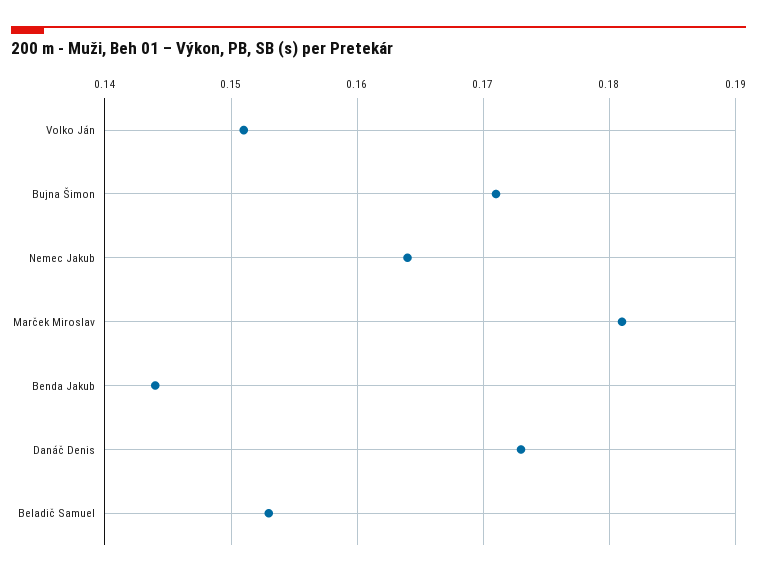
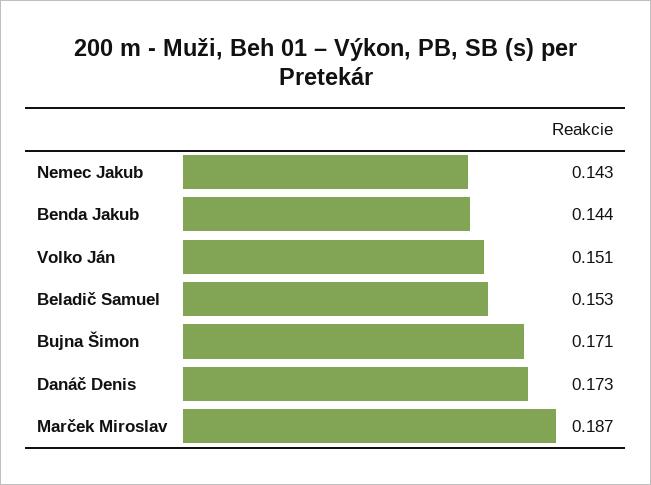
Nemec Jakub: 0.164 -> 0.143
Marček Miroslav: 0.181 -> 0.187

